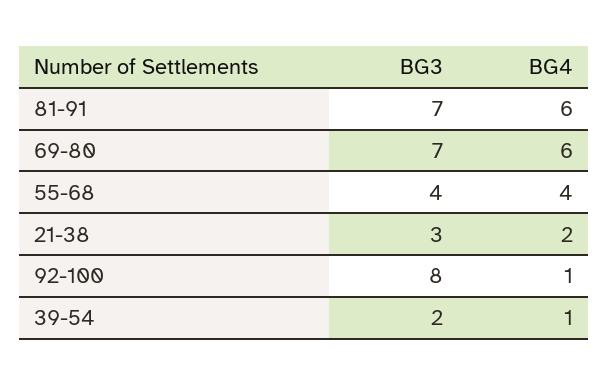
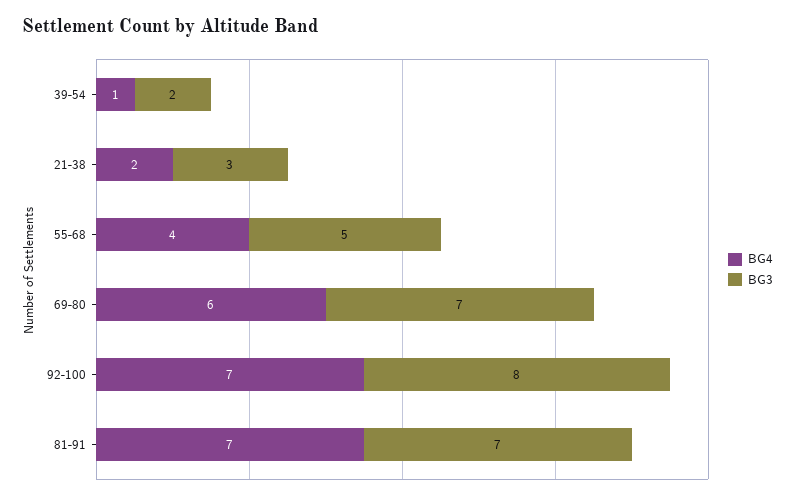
BG4, 81-91: 6 -> 7
BG3, 55-68: 4 -> 5
BG4, 92-100: 1 -> 7

